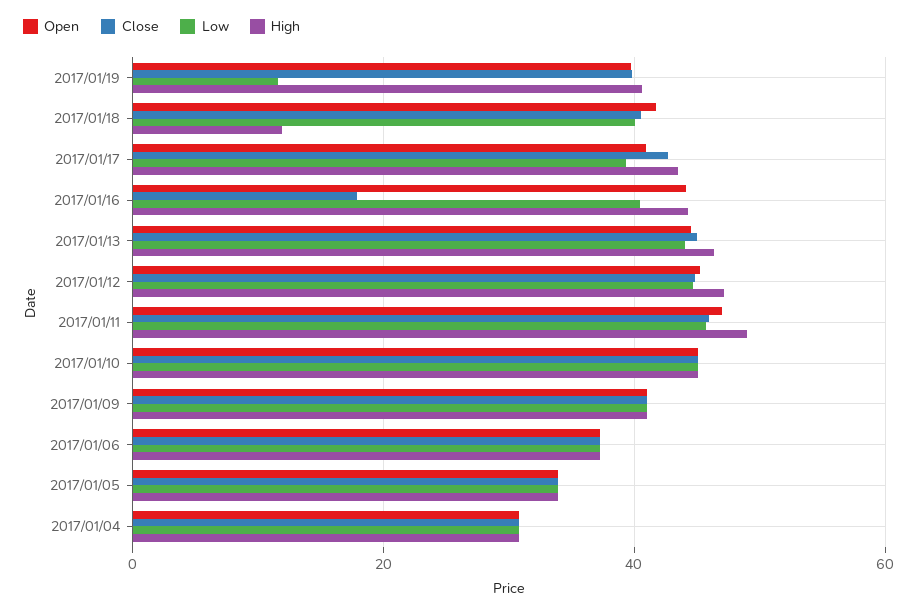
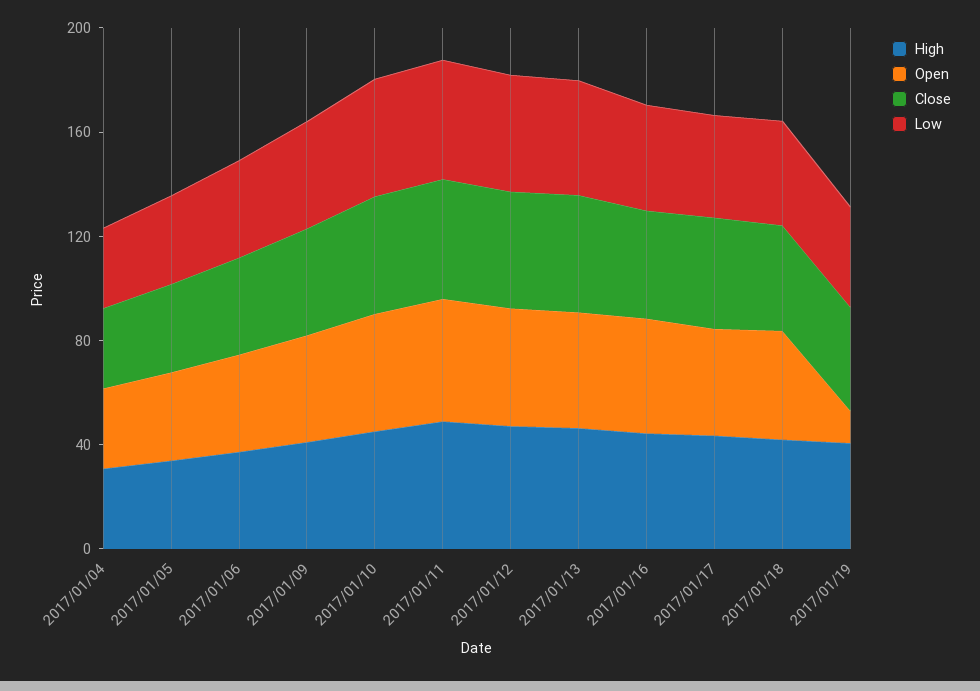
Open, 2017/01/19: 40 -> 10
Low, 2017/01/19: 12 -> 40
High, 2017/01/18: 12 -> 40
Close, 2017/01/16: 18 -> 40

